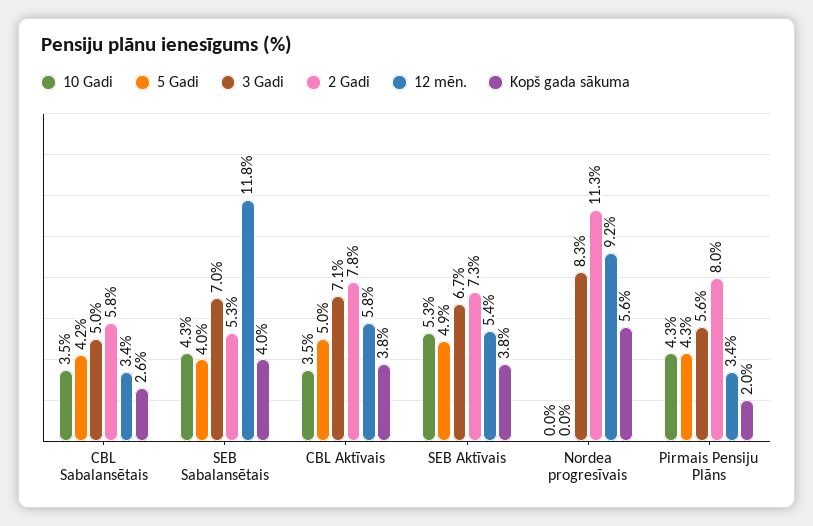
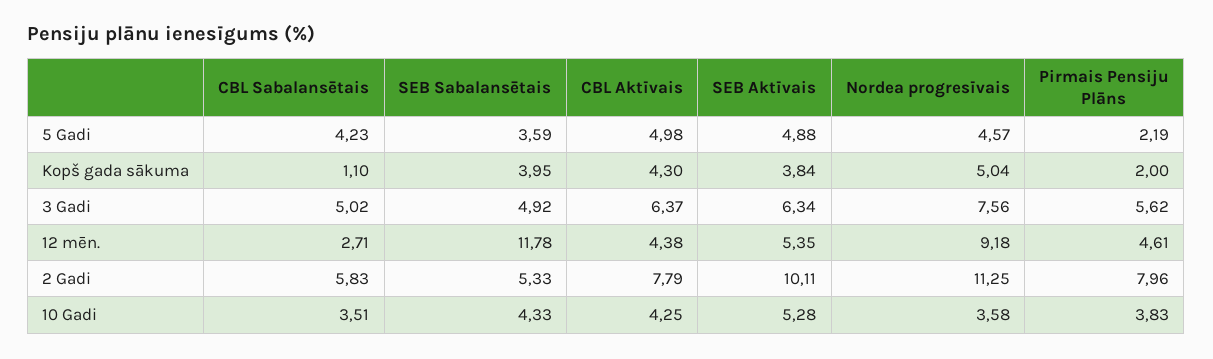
12 mēn., CBL Sabalansētais: 3.4 -> 2.71
Kopš gada sākuma, CBL Sabalansētais: 2.6 -> 1.1
5 Gadi, SEB Sabalansētais: 4 -> 3.59
3 Gadi, SEB Sabalansētais: 7 -> 4.92
10 Gadi, CBL Aktīvais: 3.5 -> 4.25
3 Gadi, CBL Aktīvais: 7.1 -> 6.37
12 mēn., CBL Aktīvais: 5.8 -> 4.38
Kopš gada sākuma, CBL Aktīvais: 3.8 -> 4.3
3 Gadi, SEB Aktīvais: 6.7 -> 6.34
2 Gadi, SEB Aktīvais: 7.3 -> 10.11
10 Gadi, Nordea progresīvais: 0 -> 3.58
5 Gadi, Nordea progresīvais: 0 -> 4.57
3 Gadi, Nordea progresīvais: 8.3 -> 7.56
Kopš gada sākuma, Nordea progresīvais: 5.6 -> 5.04
10 Gadi, Pirmais Pensiju Plāns: 4.3 -> 3.83
5 Gadi, Pirmais Pensiju Plāns: 4.3 -> 2.19
12 mēn., Pirmais Pensiju Plāns: 3.4 -> 4.61

